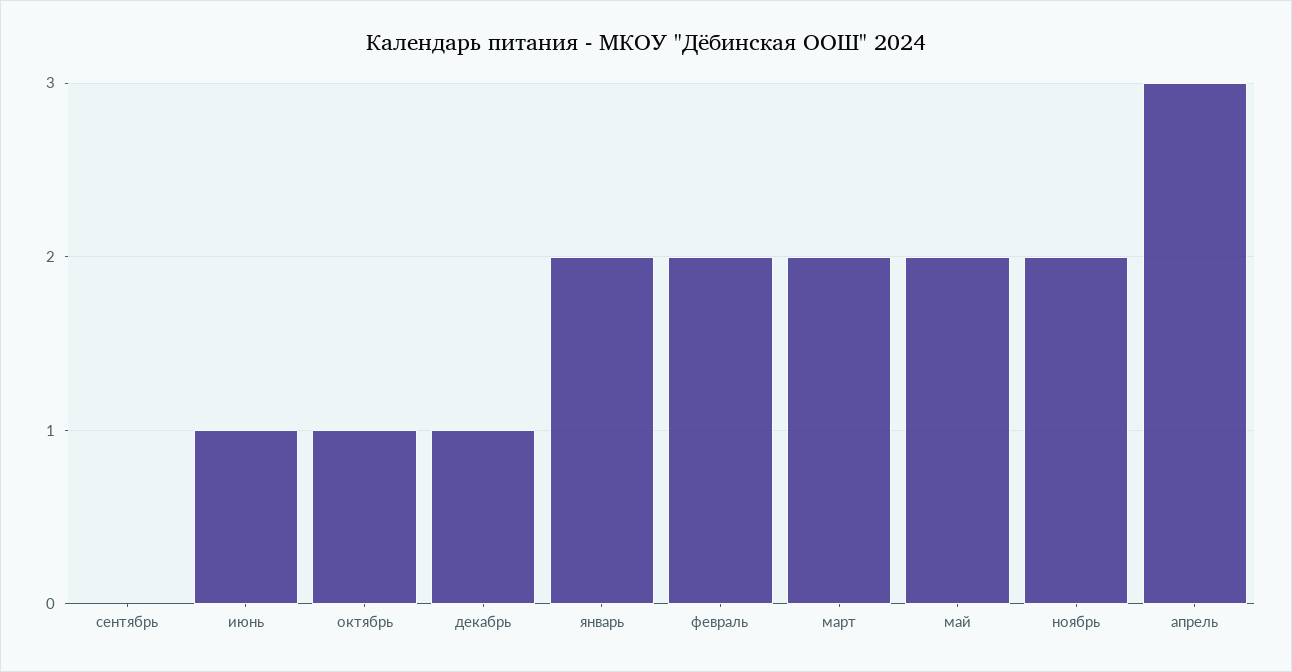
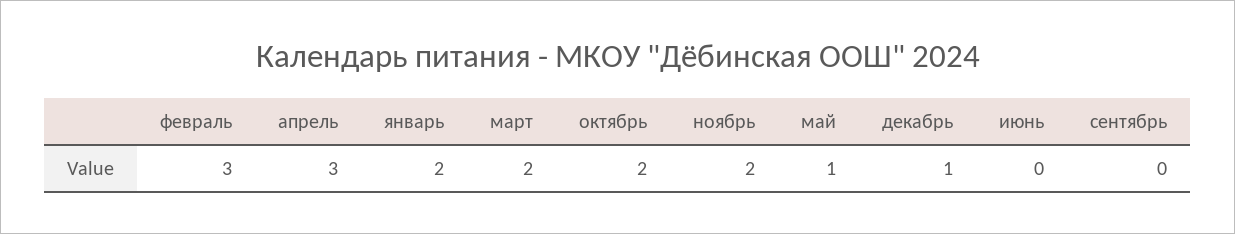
июнь: 1 -> 0
октябрь: 1 -> 2
февраль: 2 -> 3
май: 2 -> 1

